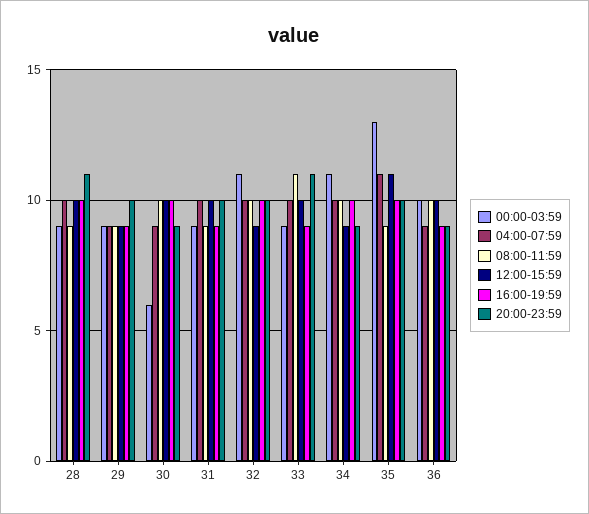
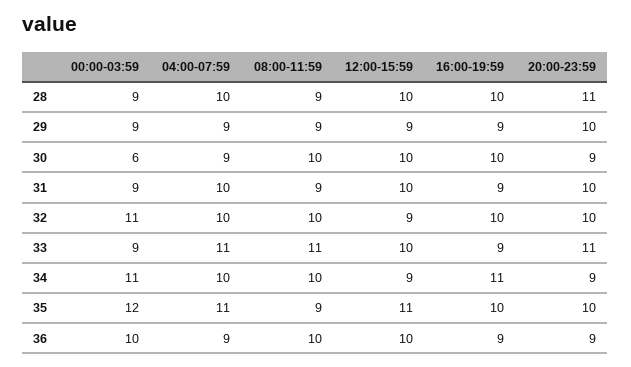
04:00-07:59, 33: 10 -> 11
16:00-19:59, 34: 10 -> 11
00:00-03:59, 35: 13 -> 12

